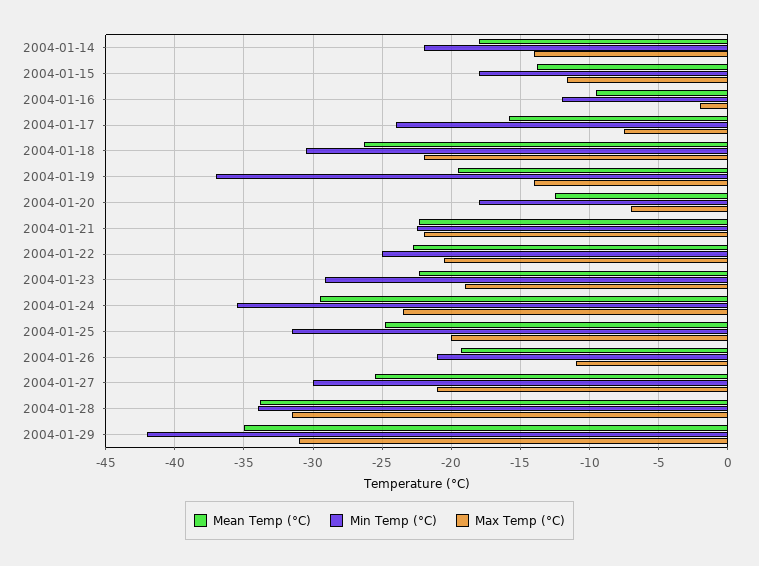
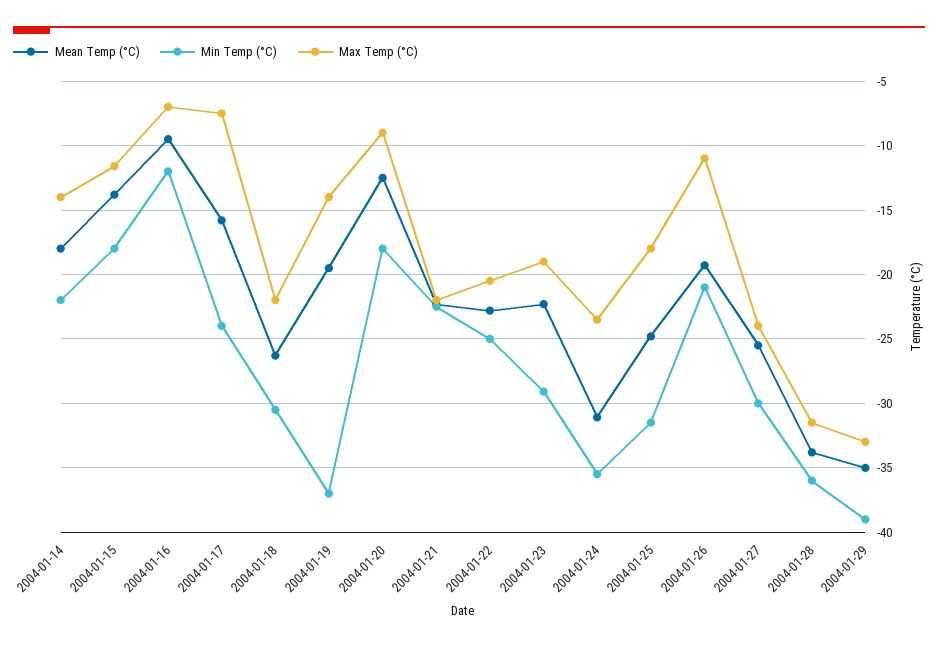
Max Temp (°C), 2004-01-16: -2 -> -7
Max Temp (°C), 2004-01-20: -7 -> -9
Mean Temp (°C), 2004-01-24: -29.5 -> -31
Max Temp (°C), 2004-01-25: -20 -> -18
Max Temp (°C), 2004-01-27: -21 -> -24
Min Temp (°C), 2004-01-28: -34 -> -36
Min Temp (°C), 2004-01-29: -42 -> -39
Max Temp (°C), 2004-01-29: -31 -> -33

